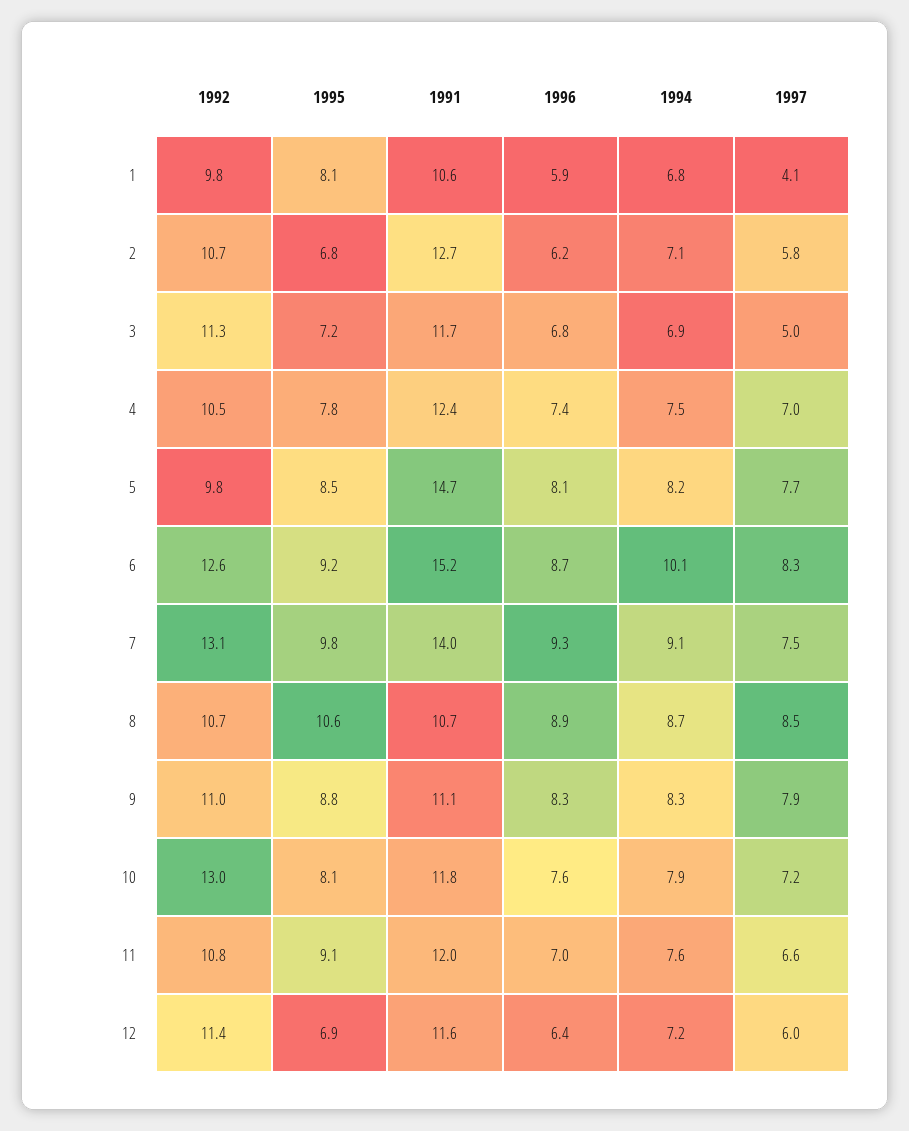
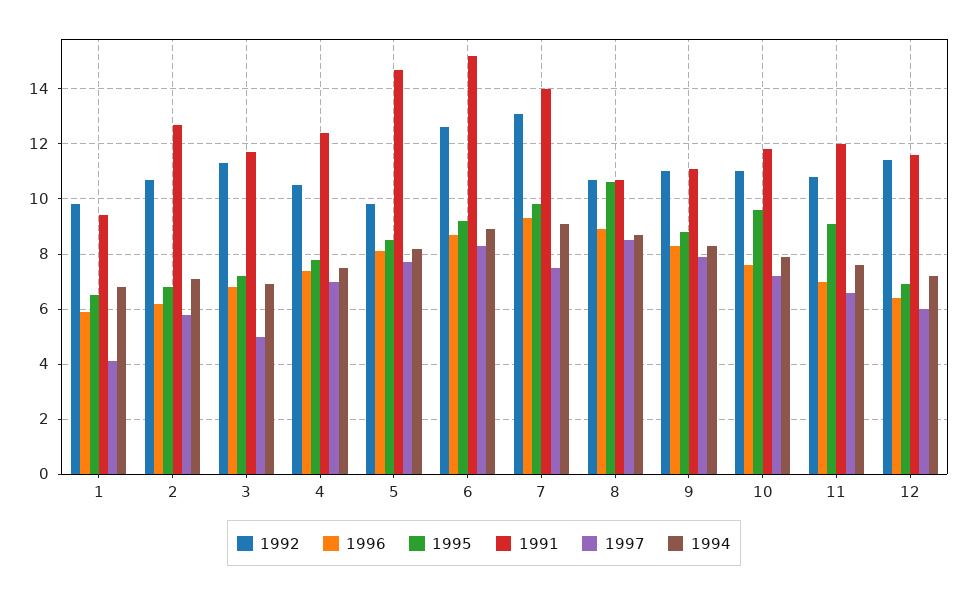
1995, 1: 8.1 -> 6.5
1991, 1: 10.6 -> 9.5
1994, 6: 10.1 -> 9
1992, 10: 13 -> 11
1995, 10: 8.1 -> 9.5

